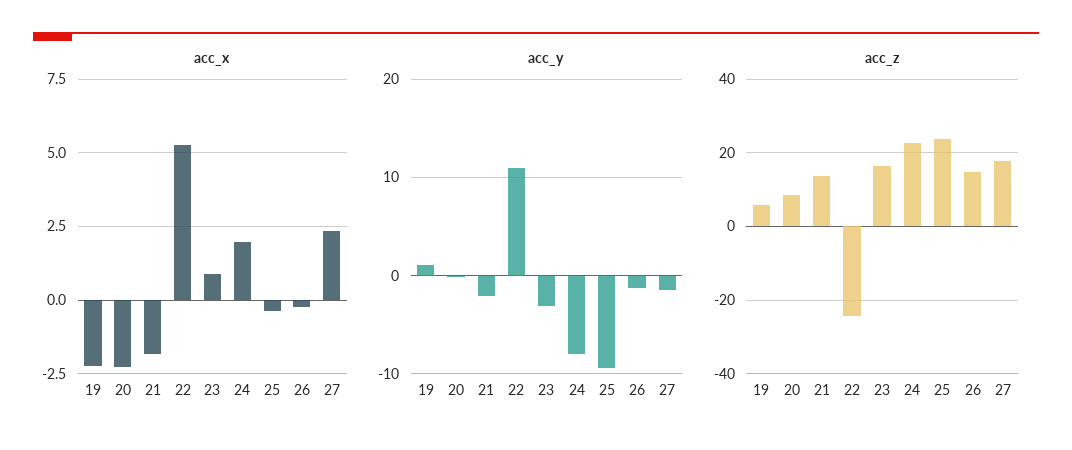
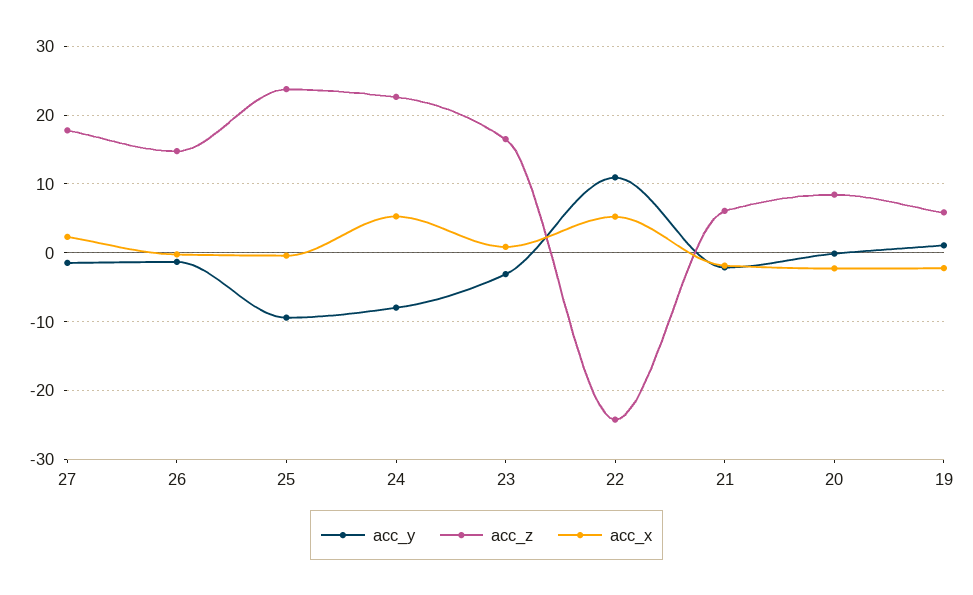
acc_x, 24: 2 -> 5
acc_z, 21: 14 -> 6

